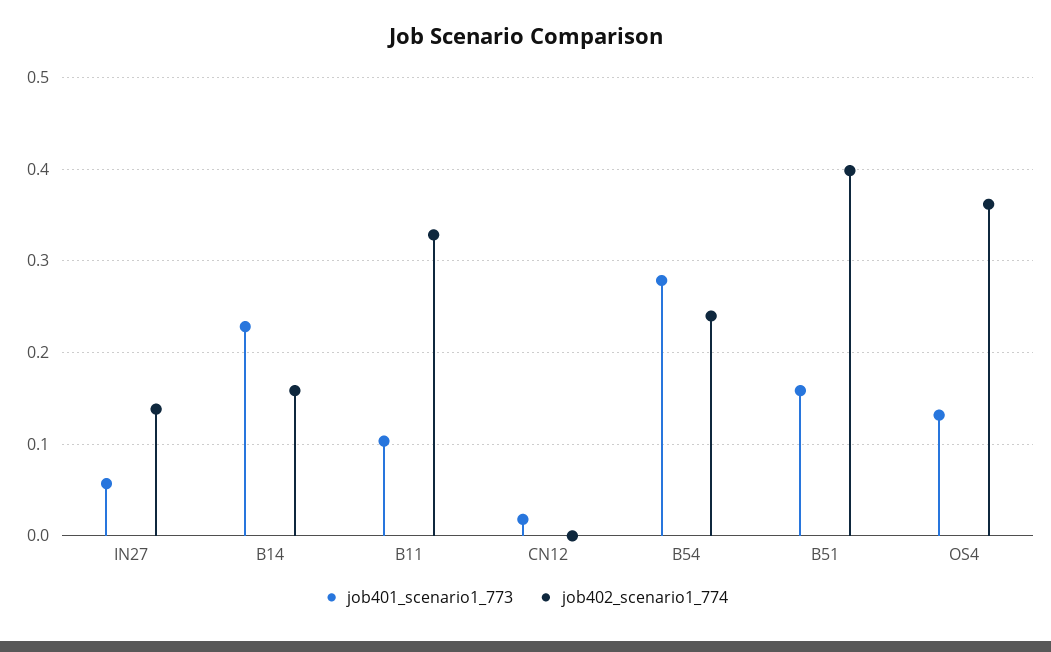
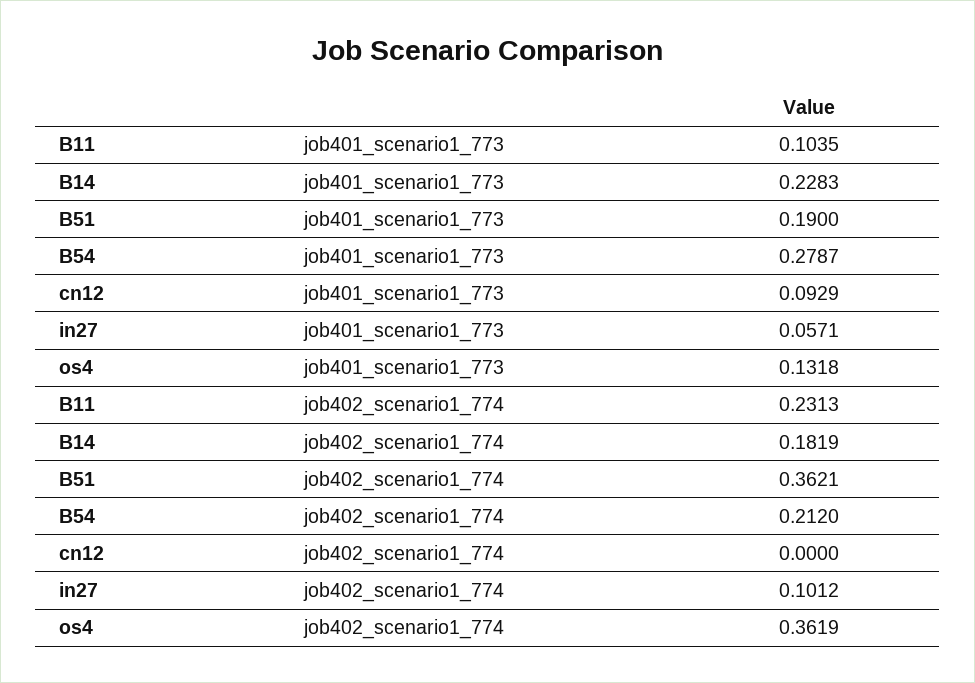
job402_scenario1_774, IN27: 0.14 -> 0.1012
job402_scenario1_774, B14: 0.16 -> 0.1819
job402_scenario1_774, B11: 0.33 -> 0.2313
job401_scenario1_773, CN12: 0.02 -> 0.0929
job402_scenario1_774, B54: 0.24 -> 0.212
job401_scenario1_773, B51: 0.16 -> 0.19
job402_scenario1_774, B51: 0.4 -> 0.3621

